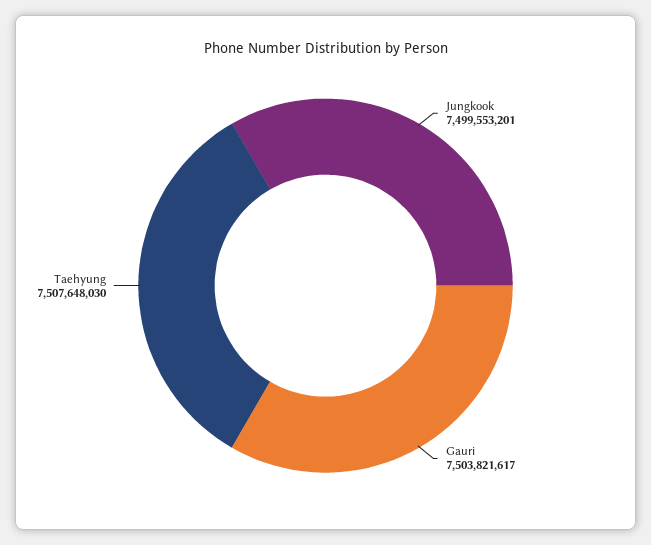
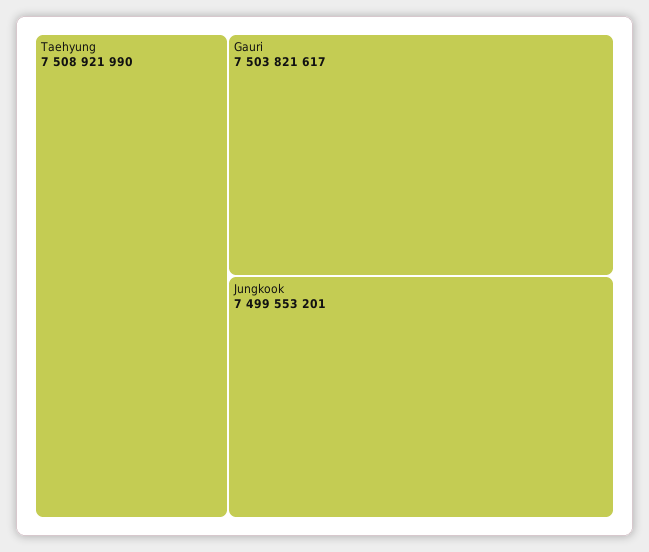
Taehyung: 7507648030 -> 7508921990

